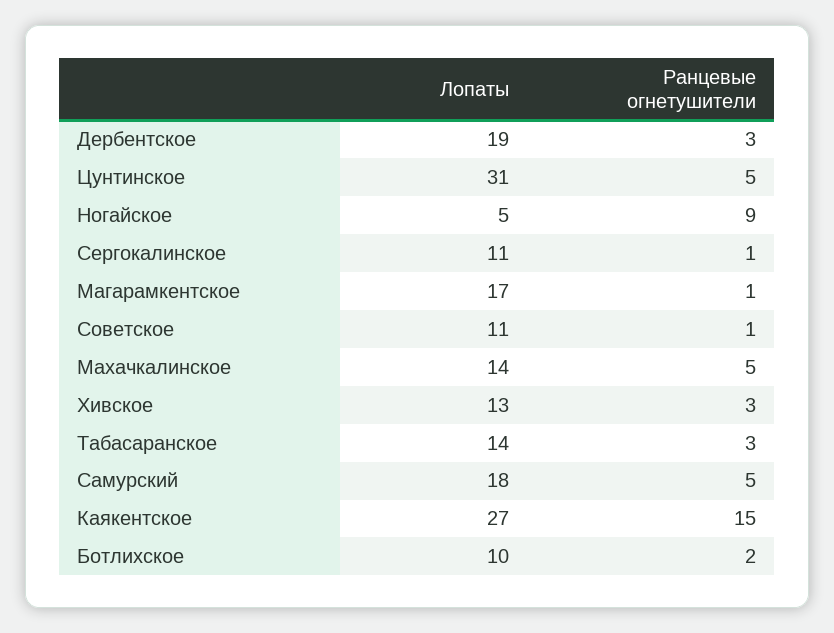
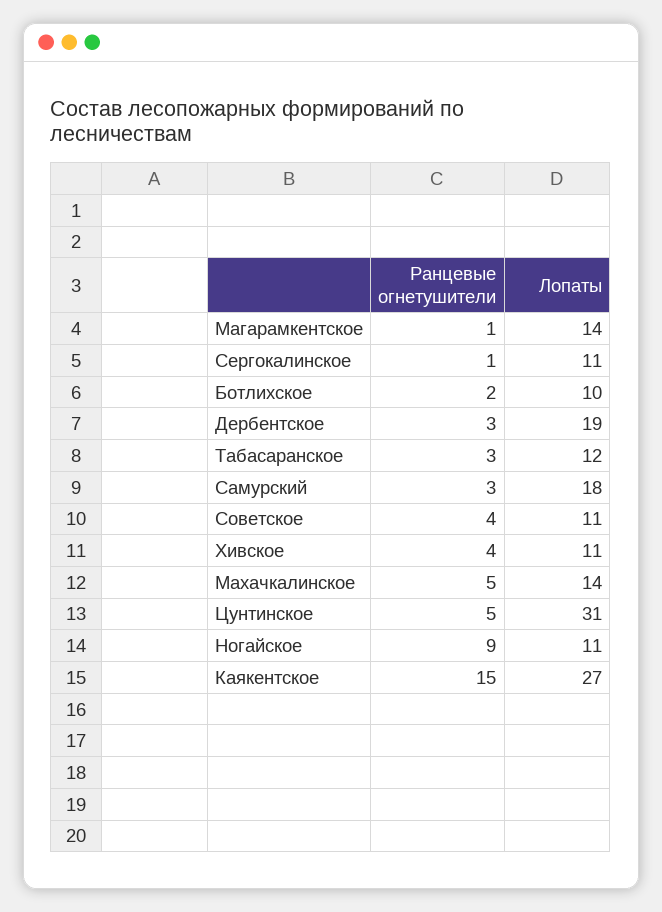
Лопаты, Ногайское: 5 -> 11
Лопаты, Магарамкентское: 17 -> 14
Ранцевые огнетушители, Советское: 1 -> 4
Лопаты, Хивское: 13 -> 11
Ранцевые огнетушители, Хивское: 3 -> 4
Лопаты, Табасаранское: 14 -> 12
Ранцевые огнетушители, Самурский: 5 -> 3

